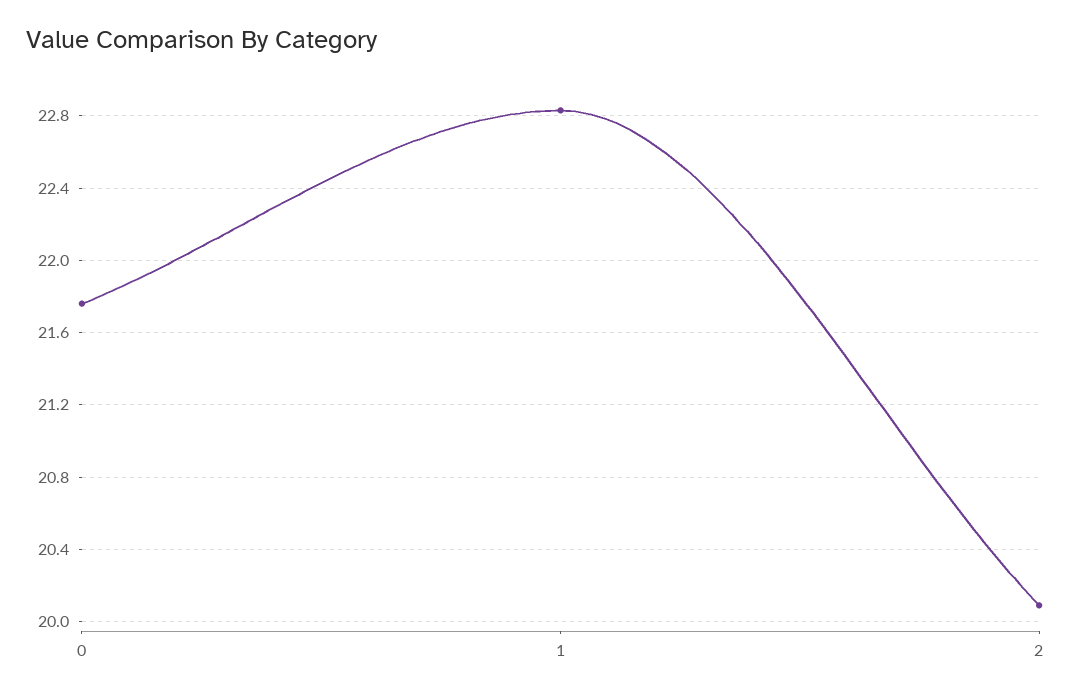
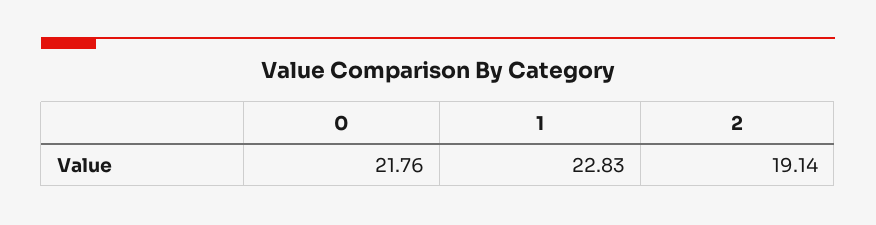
2: 20.1 -> 19.14

